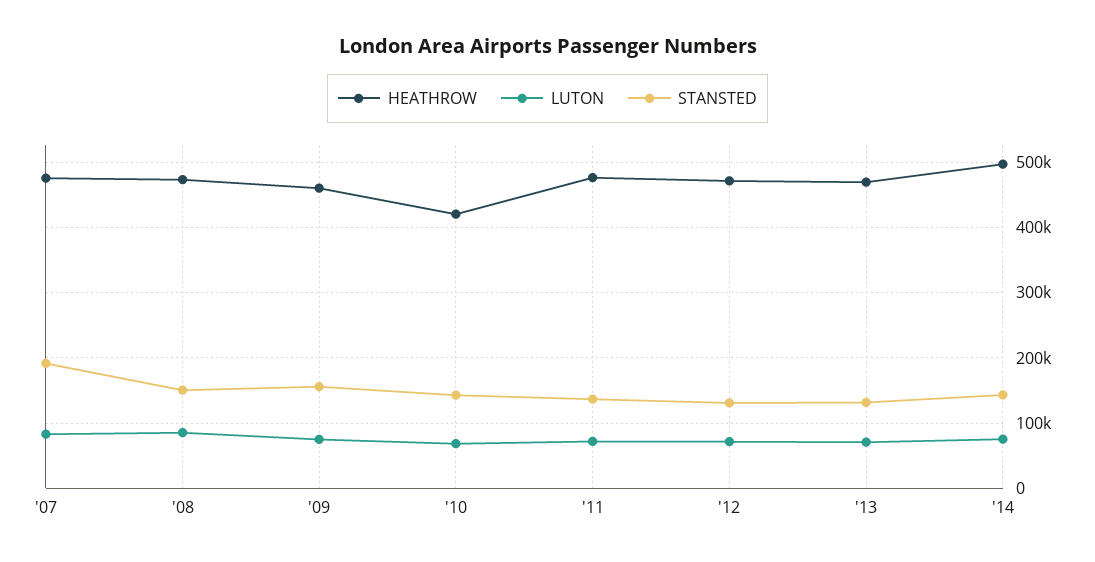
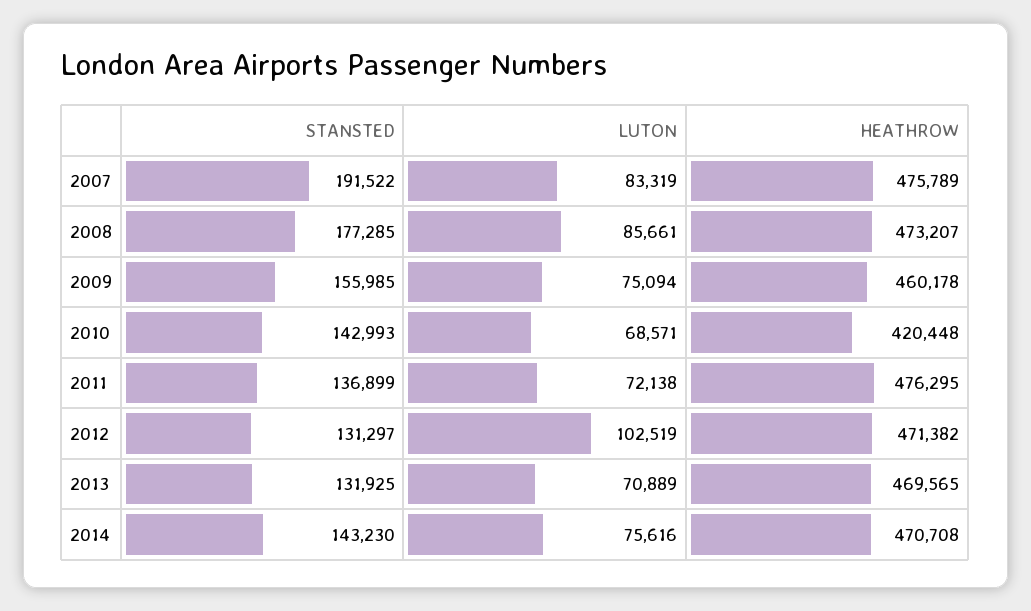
STANSTED, '08: 150000 -> 177285
LUTON, '12: 70000 -> 102519
HEATHROW, '14: 500000 -> 470708

